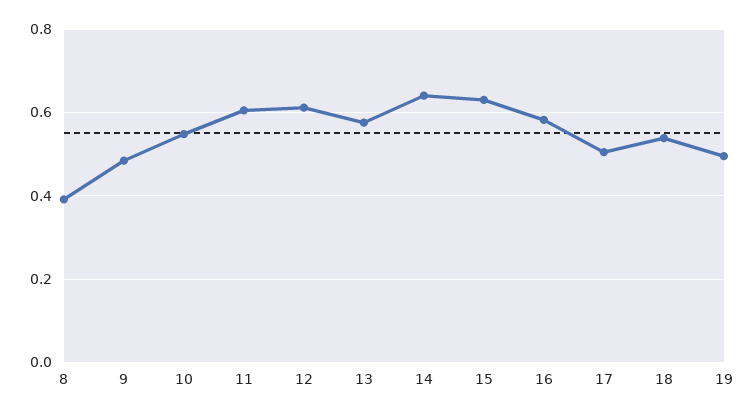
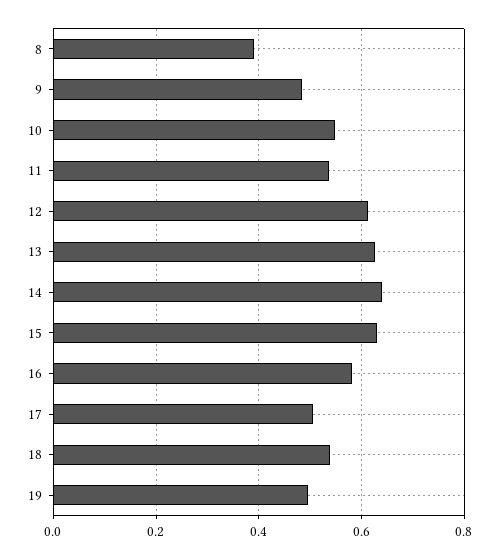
11: 0.6 -> 0.54
13: 0.58 -> 0.62

